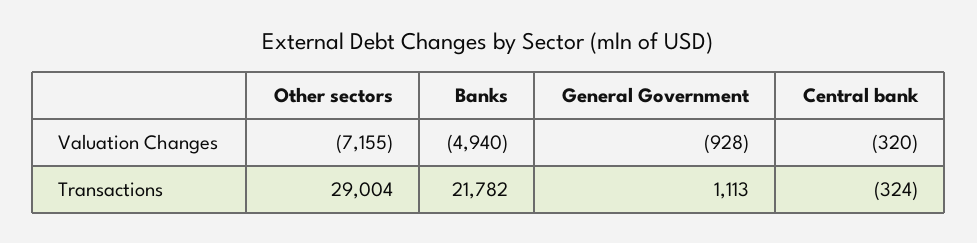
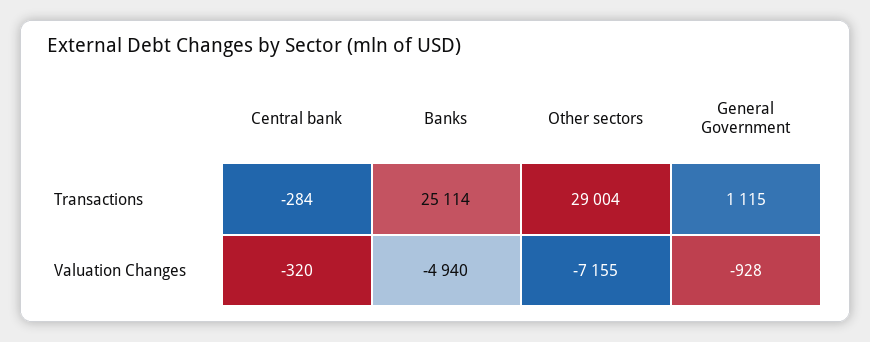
Banks, Transactions: 21782 -> 25114
General Government, Transactions: 1113 -> 1115
Central bank, Transactions: -324 -> -284

